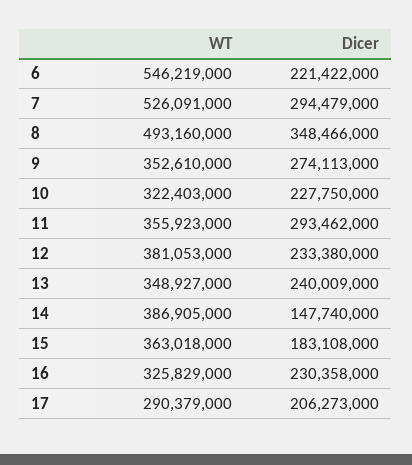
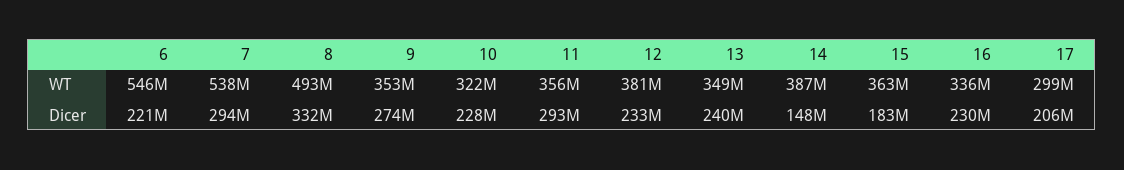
WT, 7: 526091000 -> 538000000
Dicer, 8: 348466000 -> 332000000
WT, 16: 325829000 -> 336000000
WT, 17: 290379000 -> 299000000

